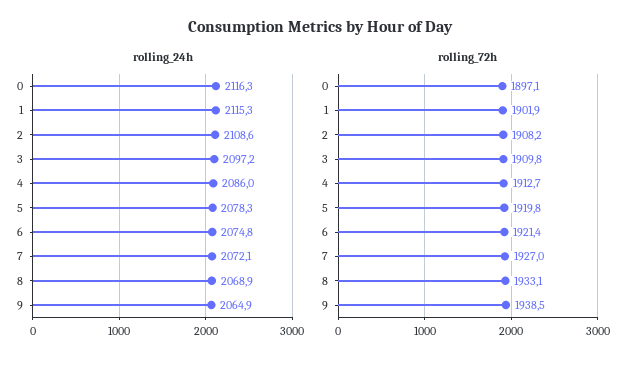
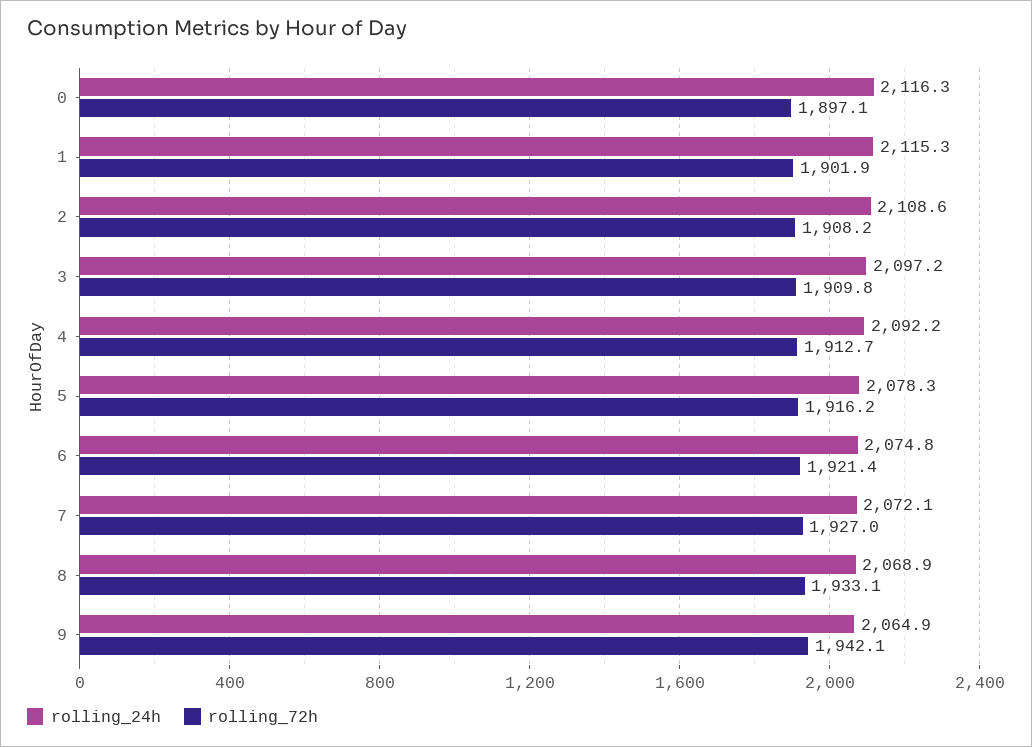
rolling_24h, 4: 2086 -> 2092.2
rolling_72h, 5: 1919.8 -> 1916.2
rolling_72h, 9: 1938.5 -> 1942.1

